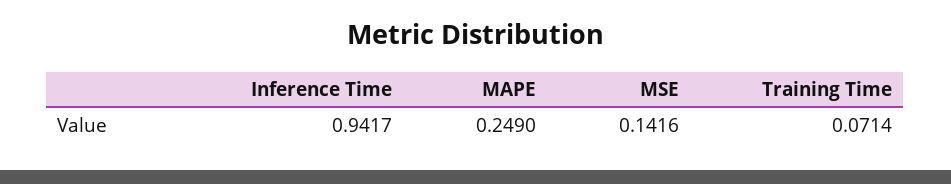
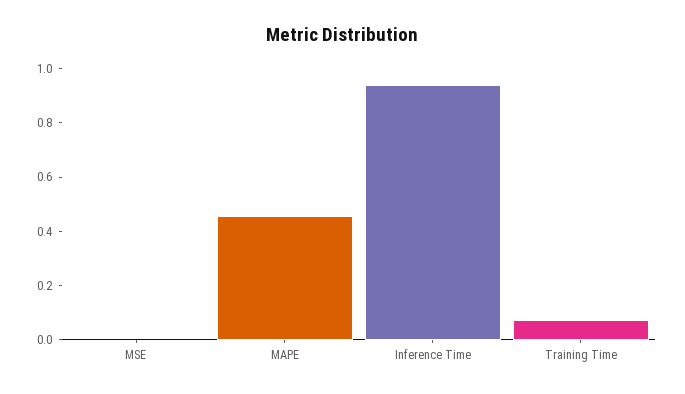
MAPE: 0.249 -> 0.45
MSE: 0.1416 -> 0

